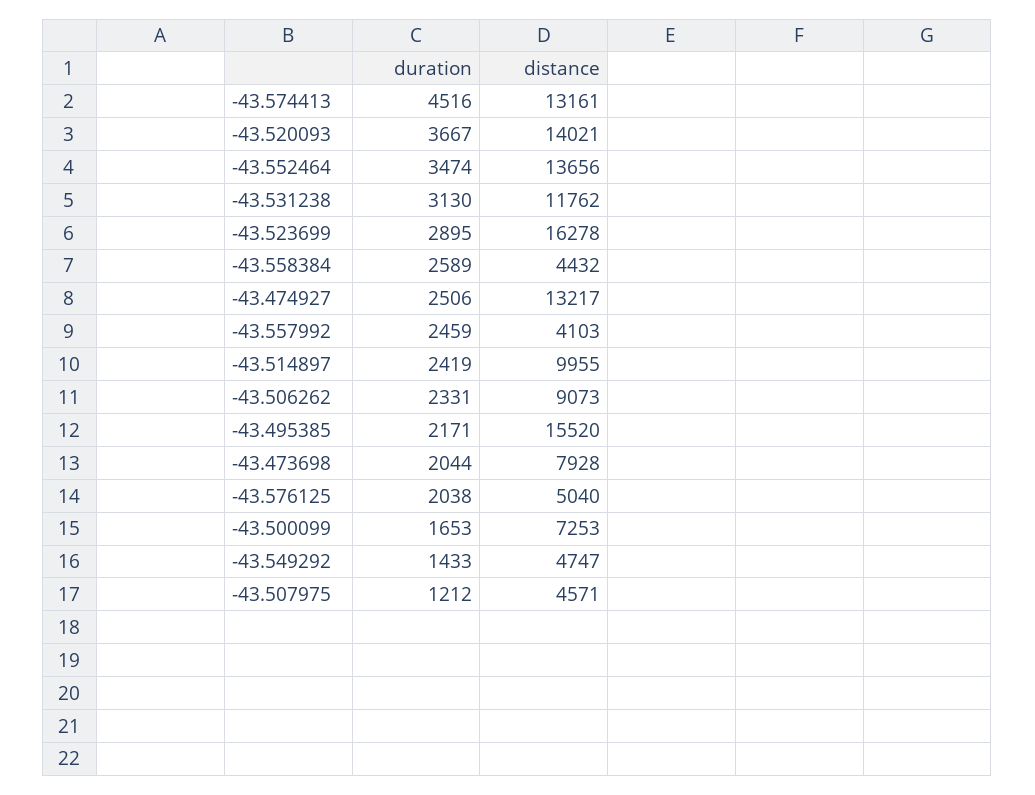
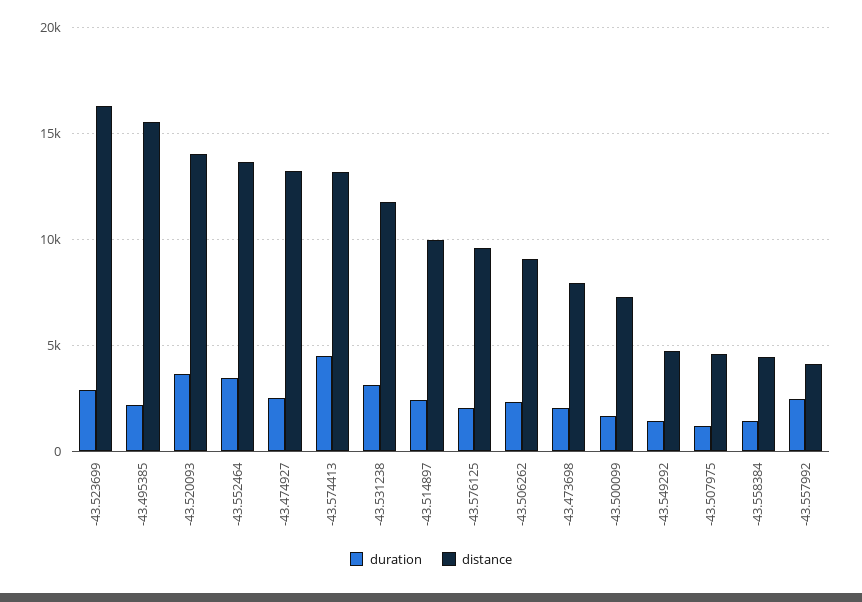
duration, -43.558384: 2589 -> 1500
distance, -43.576125: 5040 -> 9500

